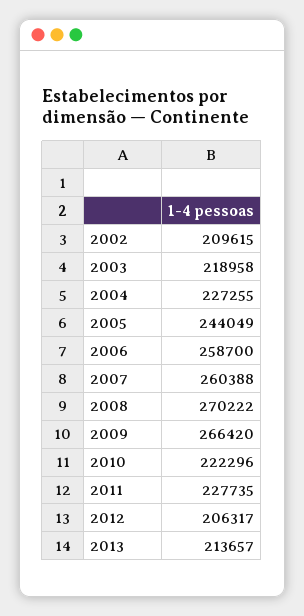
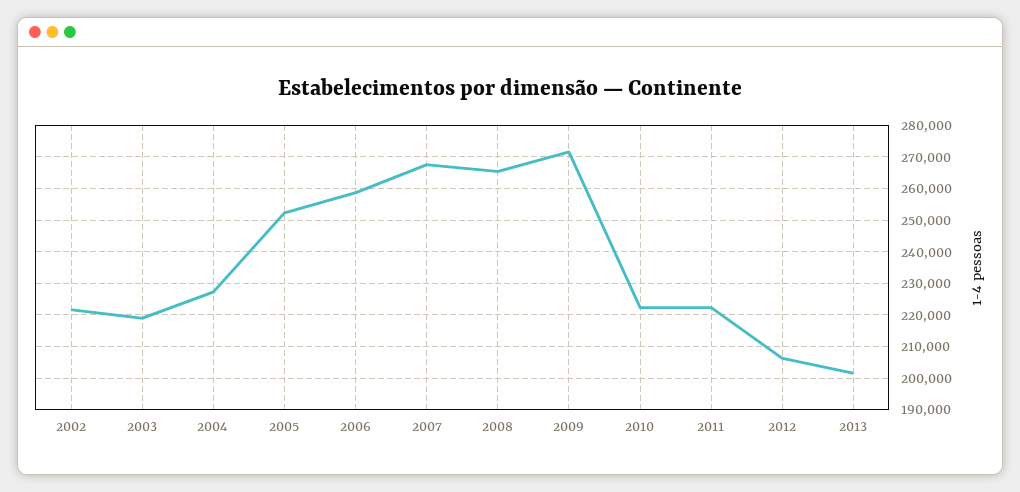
2002: 209615 -> 222000
2005: 244049 -> 252000
2007: 260388 -> 268000
2008: 270222 -> 266000
2009: 266420 -> 272000
2011: 227735 -> 222000
2013: 213657 -> 202000

